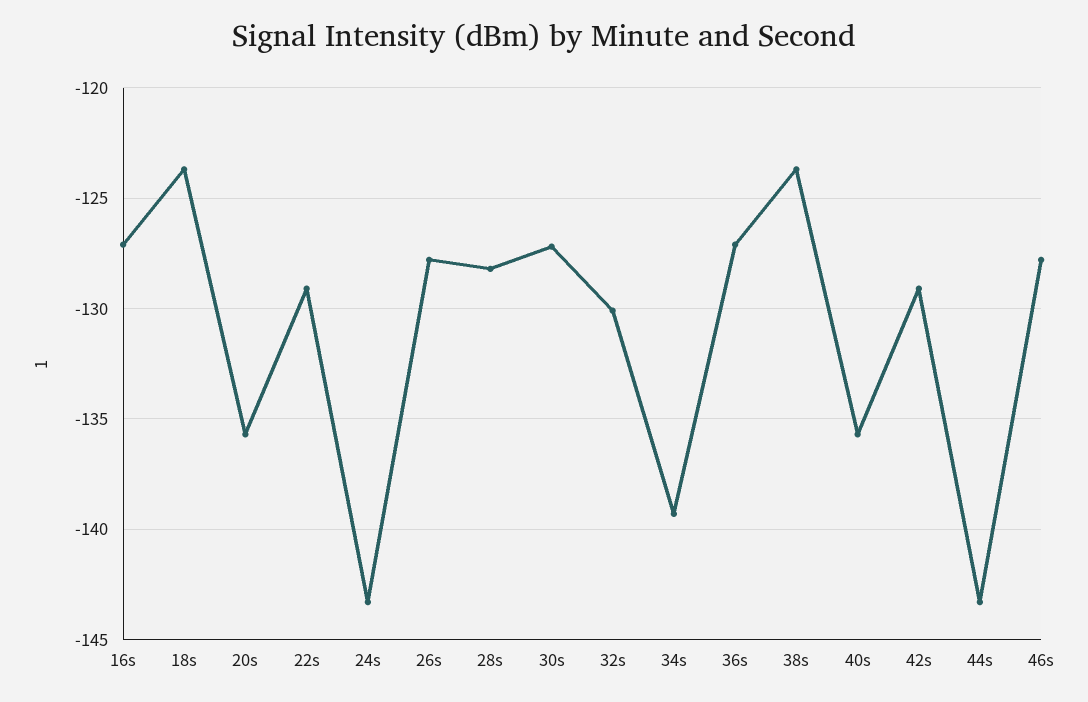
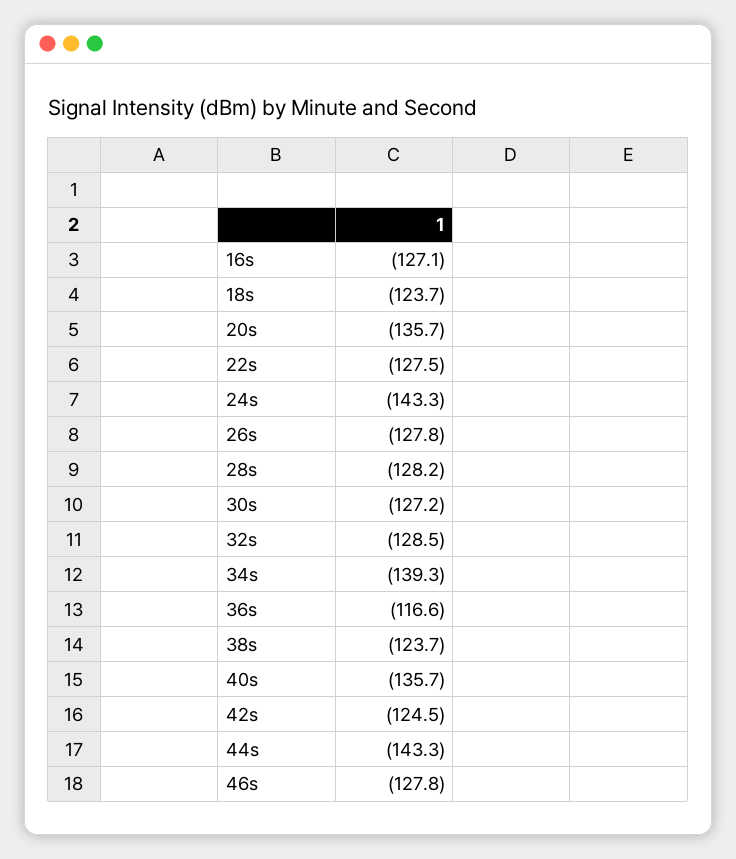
22s: -129 -> -127.5
32s: -130 -> -128.5
36s: -127 -> -116.6
42s: -129 -> -124.5

